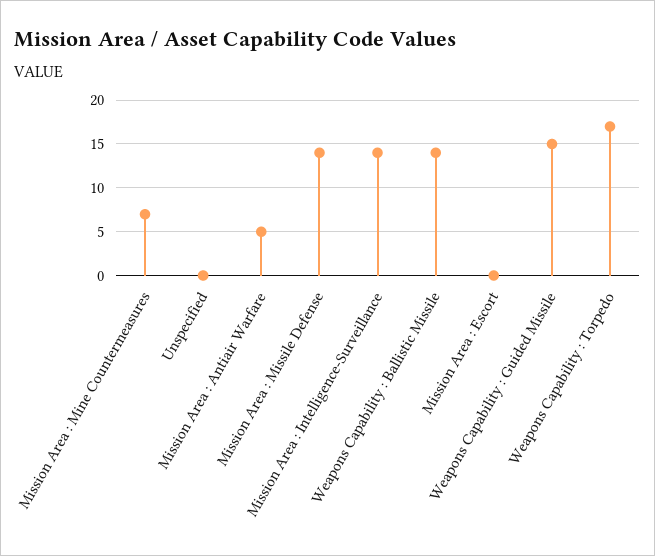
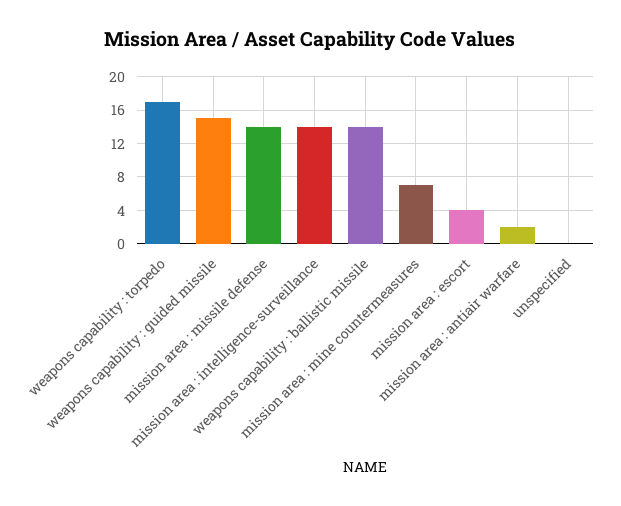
Mission Area : Antiair Warfare: 5 -> 2
Mission Area : Escort: 0 -> 4

